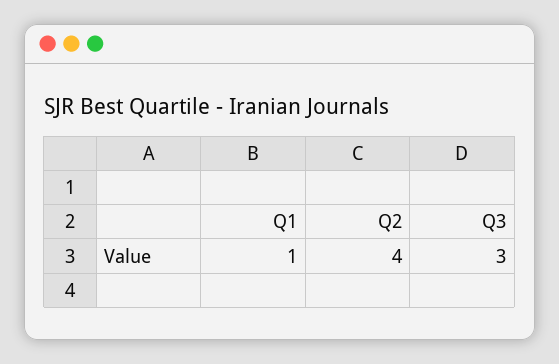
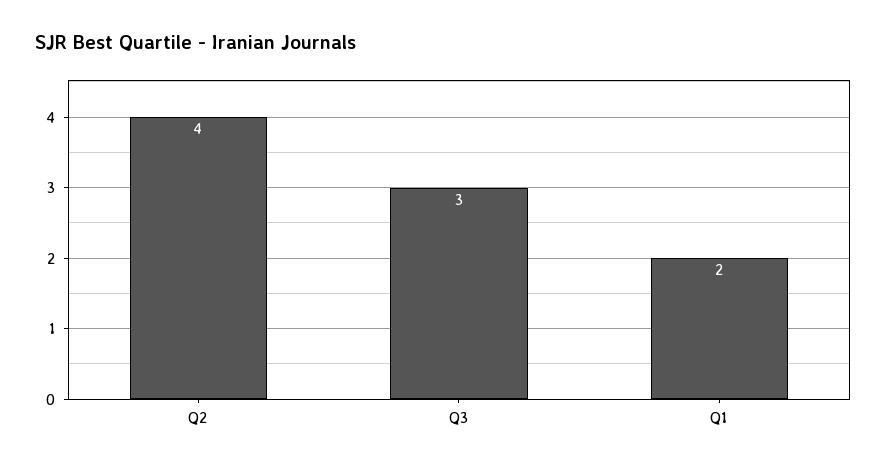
Q1: 1 -> 2

